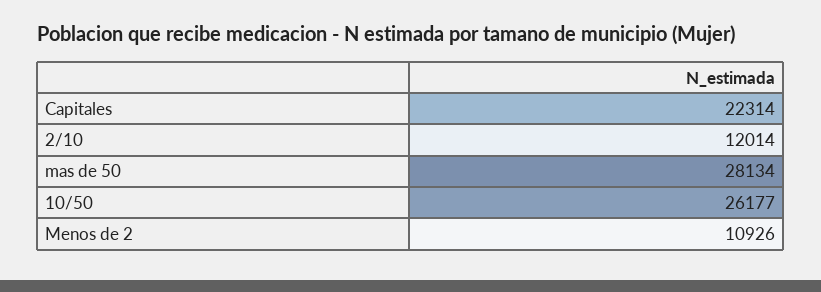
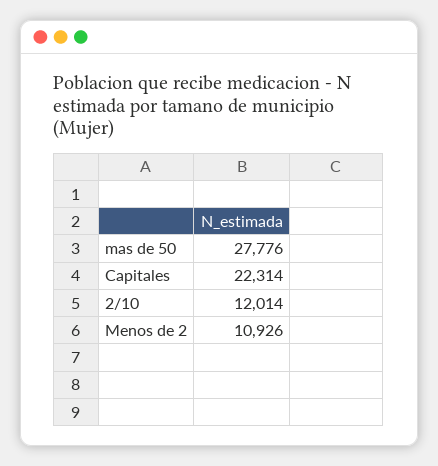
mas de 50: 28134 -> 27776
10/50: 26177 -> none

